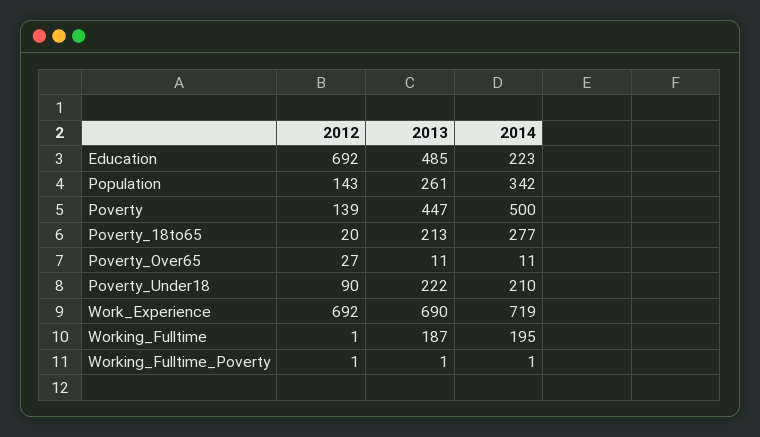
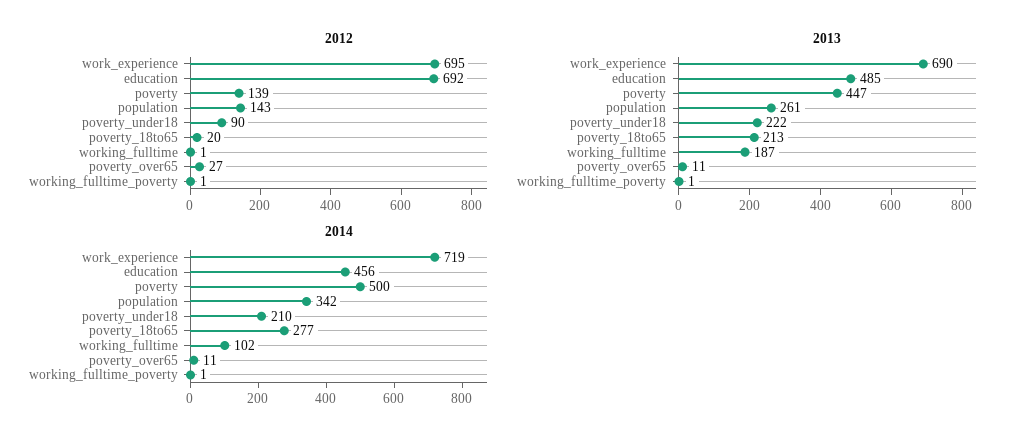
2014, Education: 223 -> 456
2012, Work_Experience: 692 -> 695
2014, Working_Fulltime: 195 -> 102

